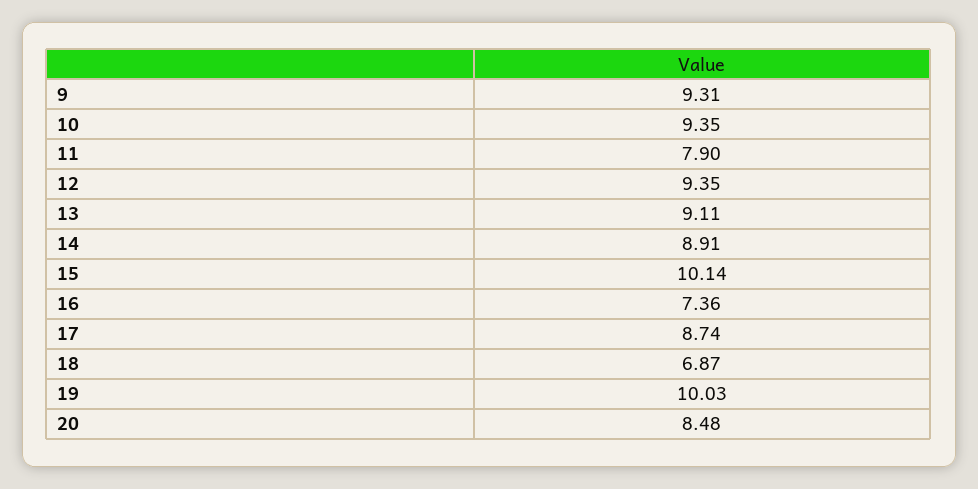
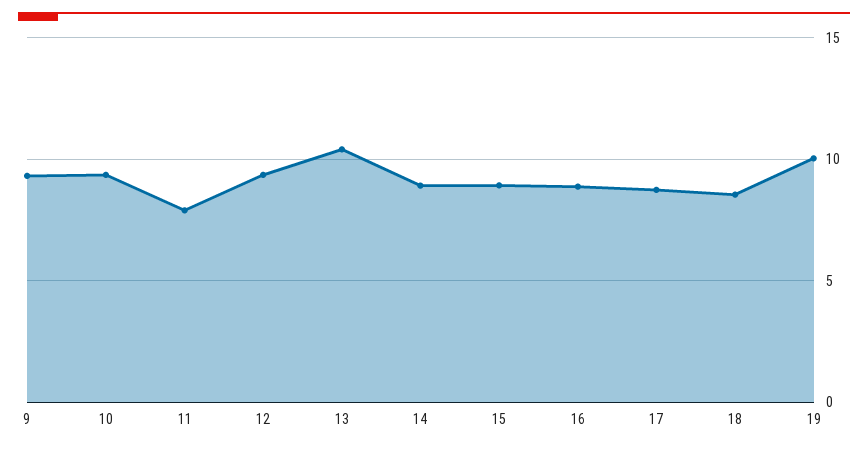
13: 9.11 -> 10.5
15: 10.14 -> 9
16: 7.36 -> 9
18: 6.87 -> 8.5
20: 8.48 -> none

